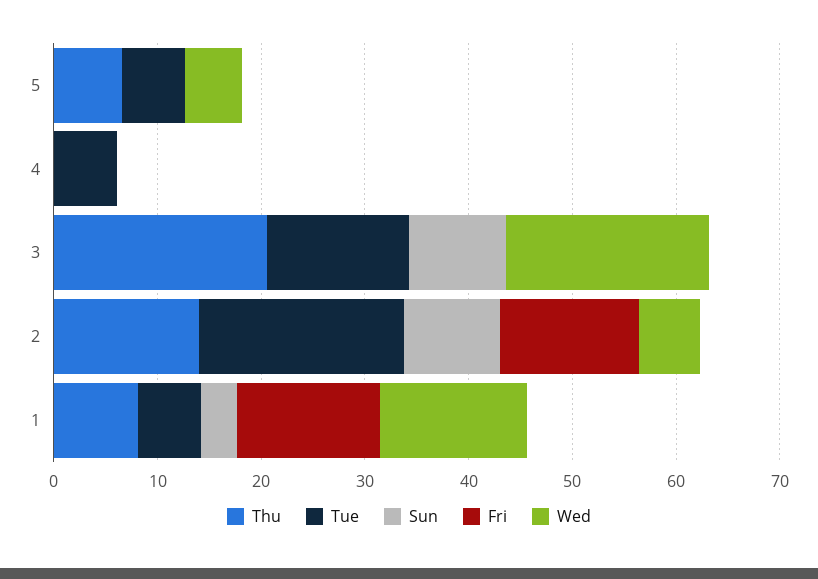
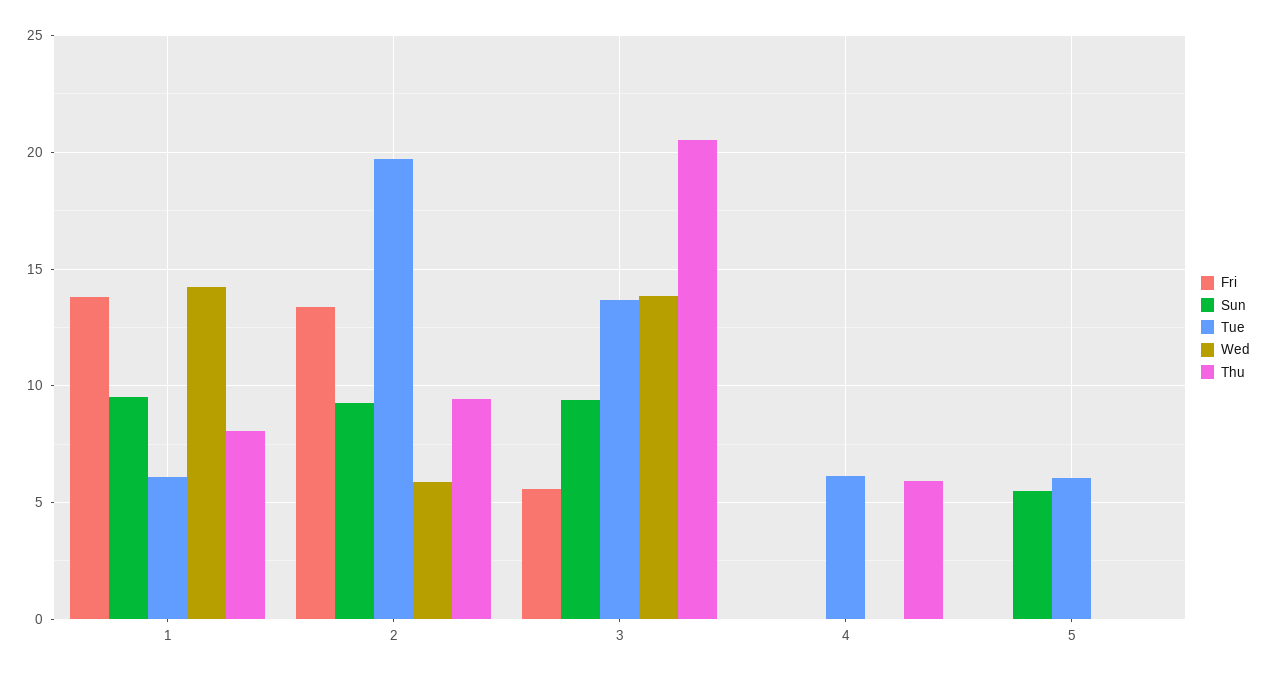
Thu, 5: 6 -> 0
Sun, 5: 0 -> 5.5
Wed, 5: 6 -> 0
Thu, 4: 0 -> 6
Fri, 3: 0 -> 5.5
Wed, 3: 20 -> 14
Thu, 2: 14 -> 9.5
Sun, 1: 4 -> 9.5

